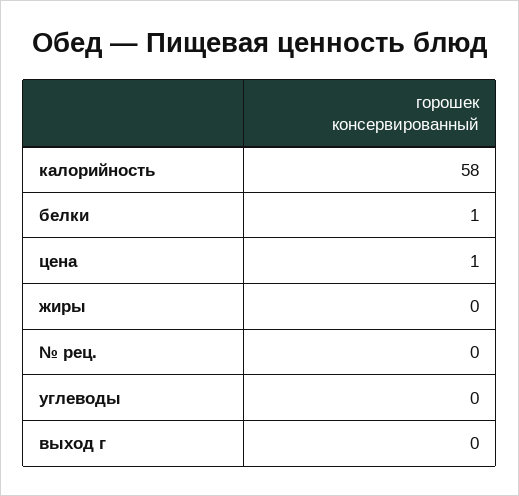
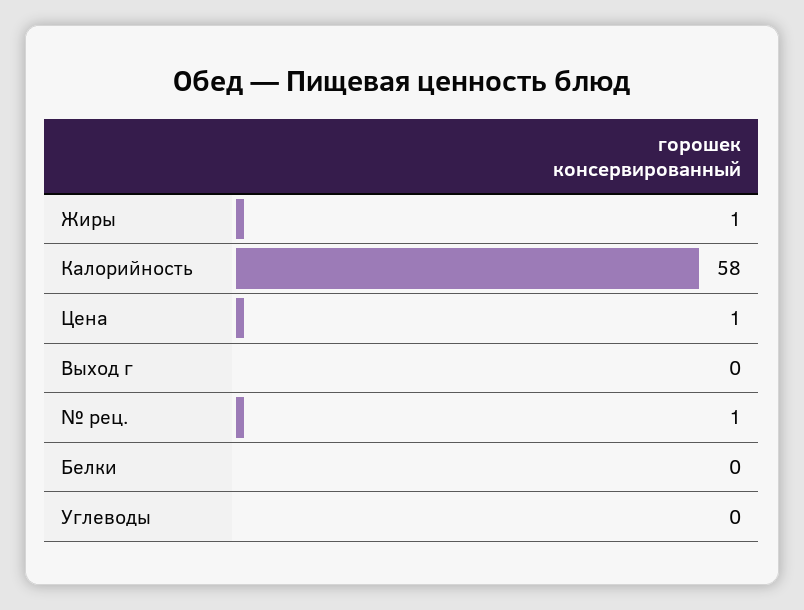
белки: 1 -> 0
жиры: 0 -> 1
№ рец.: 0 -> 1

